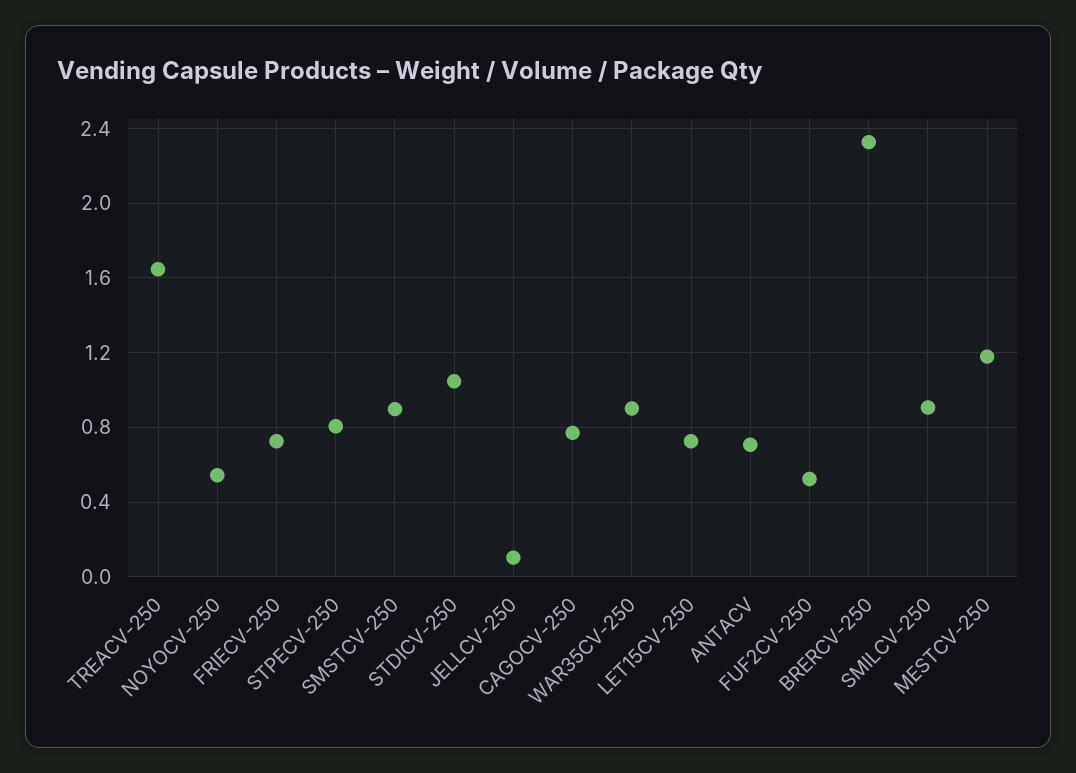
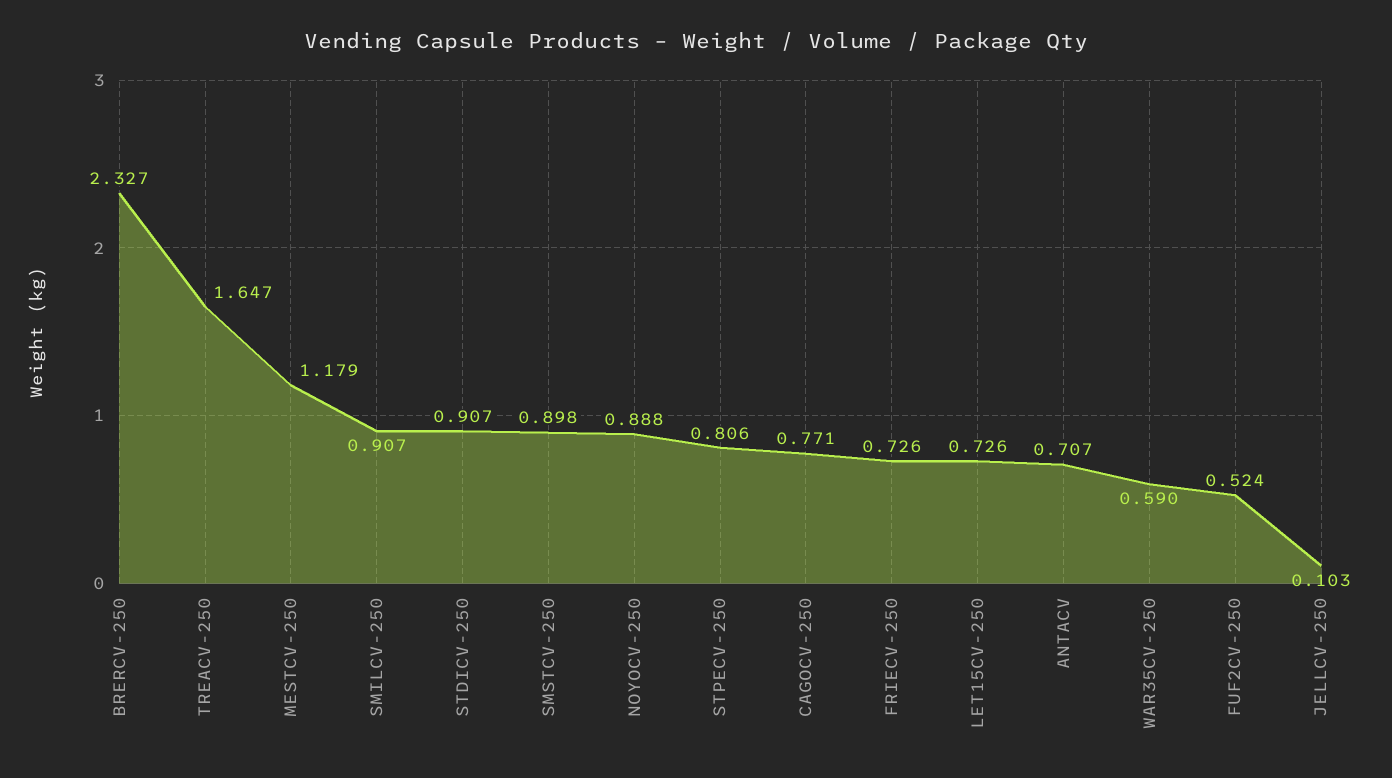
NOYOCV-250: 0.55 -> 0.888
STDICV-250: 1.05 -> 0.907
WAR35CV-250: 0.9 -> 0.59

